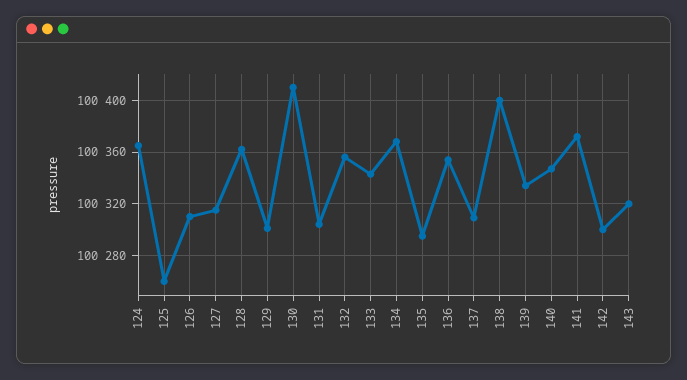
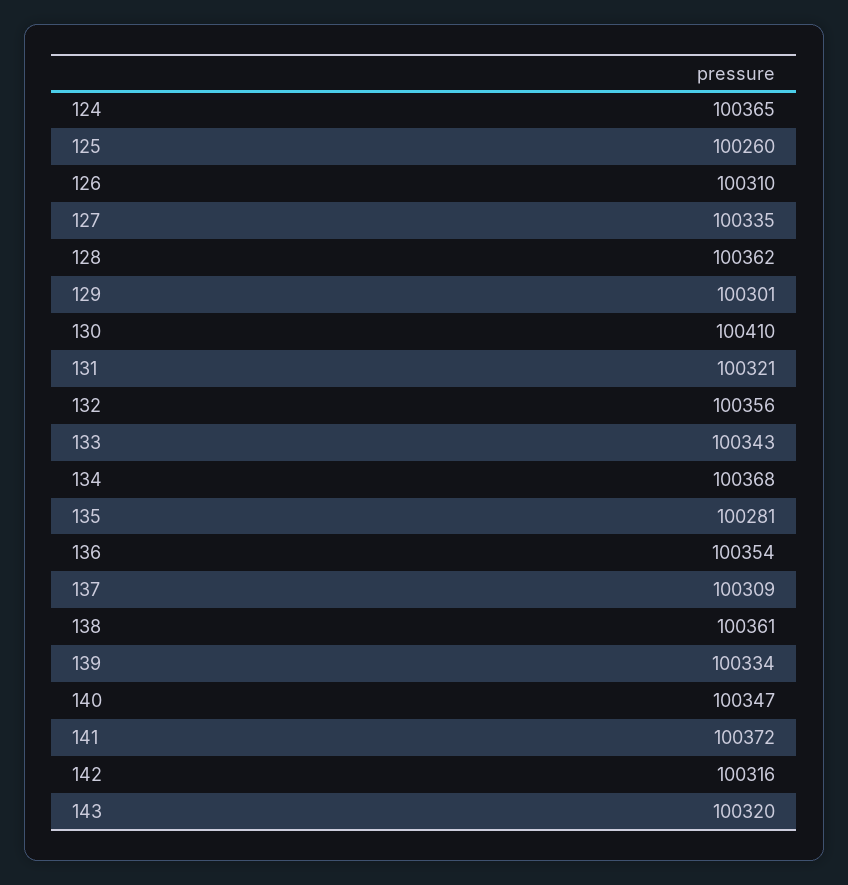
127: 100315 -> 100335
131: 100305 -> 100321
135: 100295 -> 100281
138: 100400 -> 100361
142: 100300 -> 100316

